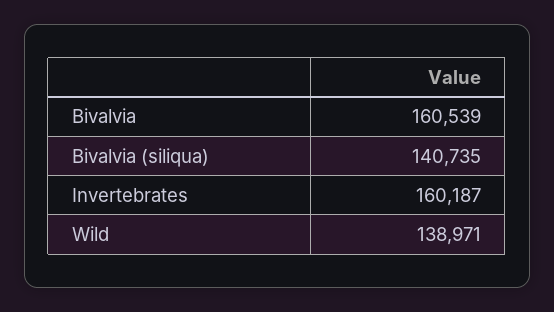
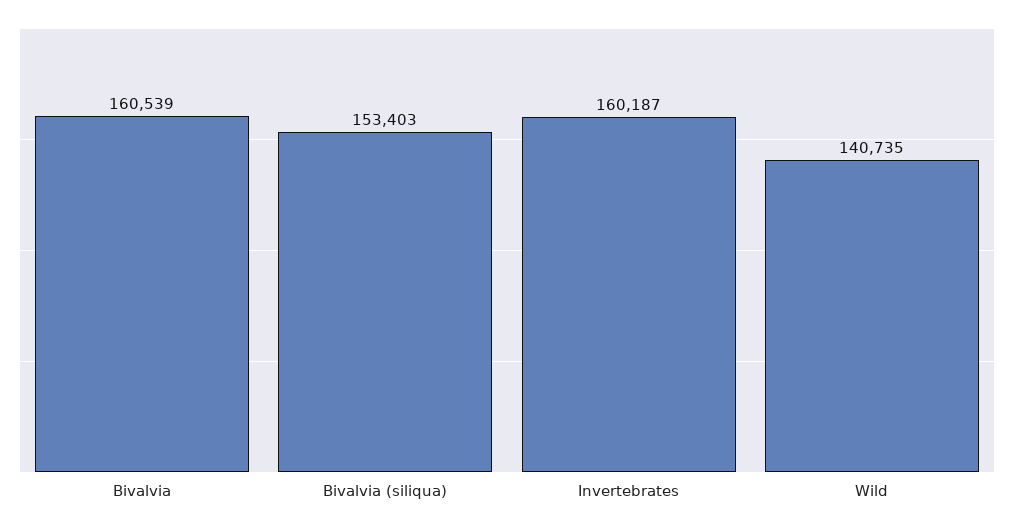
Bivalvia (siliqua): 140735 -> 153403
Wild: 138971 -> 140735

